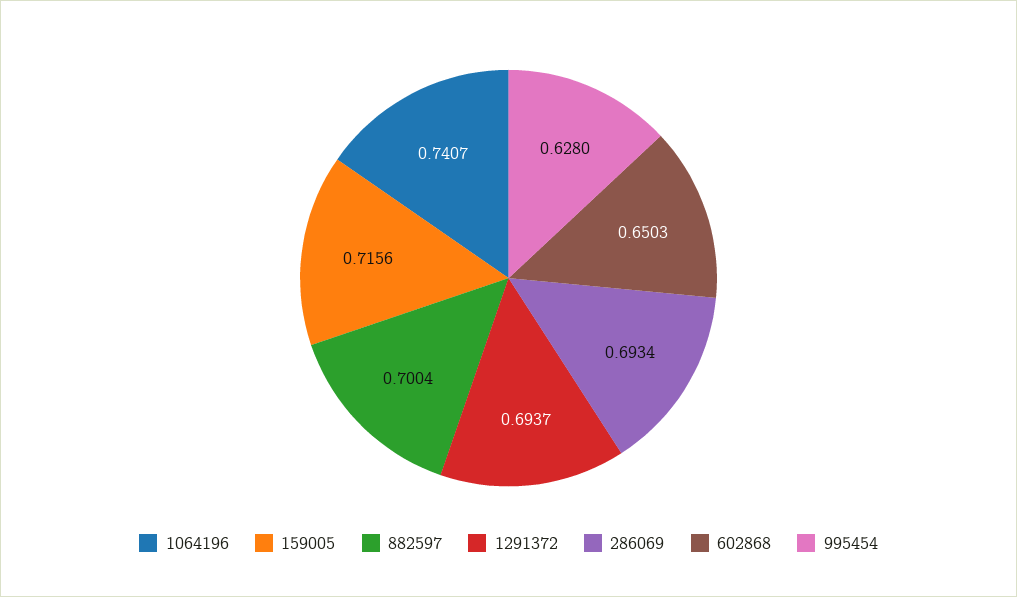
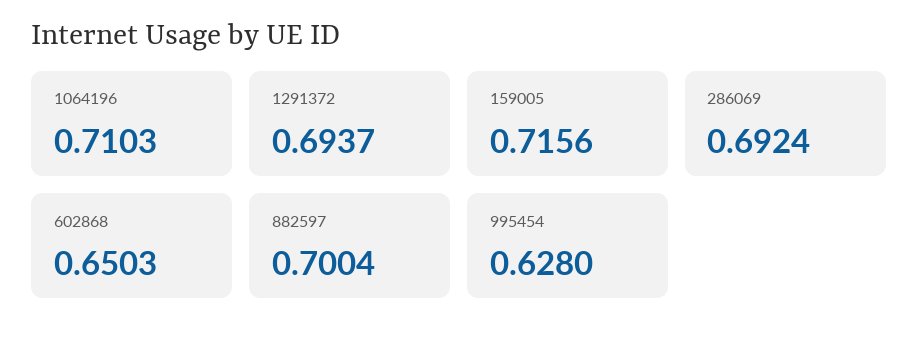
1064196: 0.7407 -> 0.7103
286069: 0.6934 -> 0.6924

